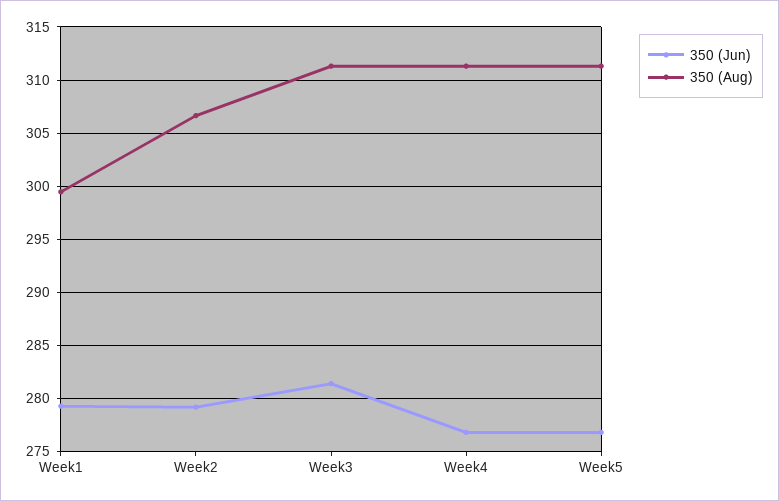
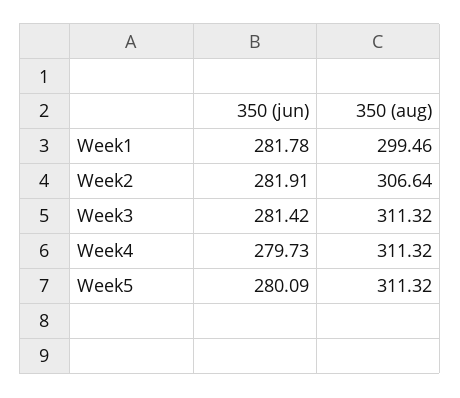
350 (Jun), Week1: 279 -> 281.78
350 (Jun), Week2: 279 -> 281.91
350 (Jun), Week4: 277 -> 279.73
350 (Jun), Week5: 277 -> 280.09

